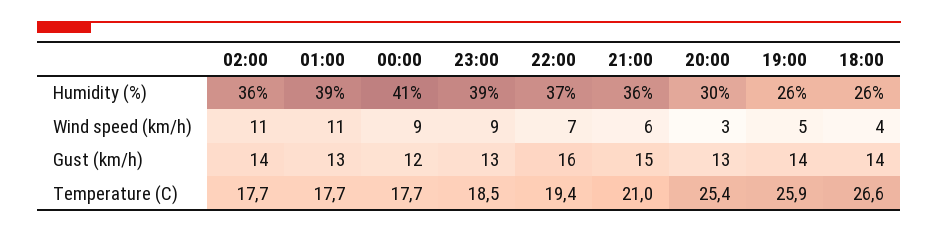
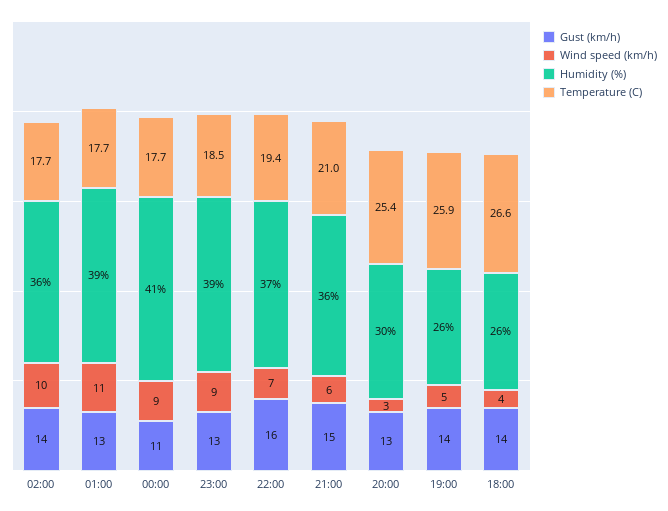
Wind speed (km/h), 02:00: 11 -> 10
Gust (km/h), 00:00: 12 -> 11

